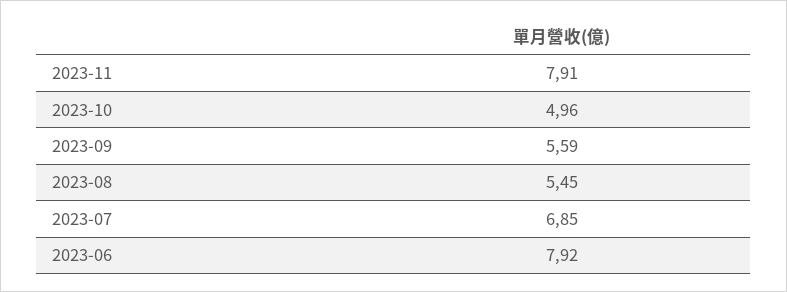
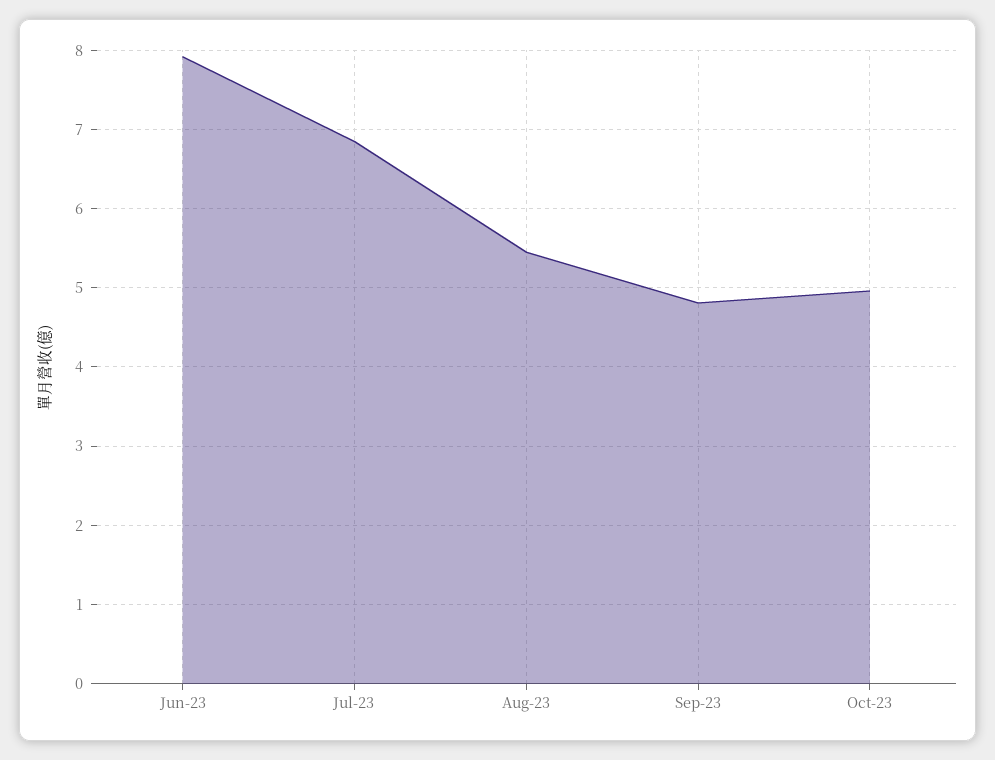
2023-11: 7.91 -> none
2023-09: 5.59 -> 4.8

